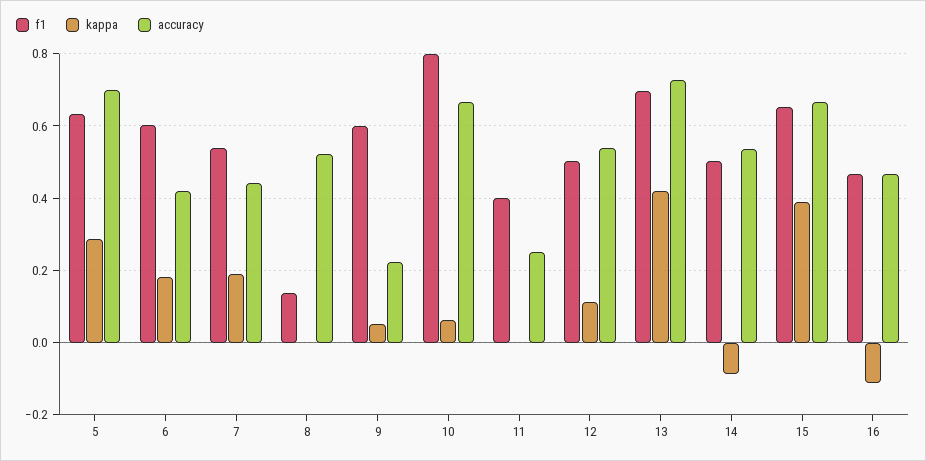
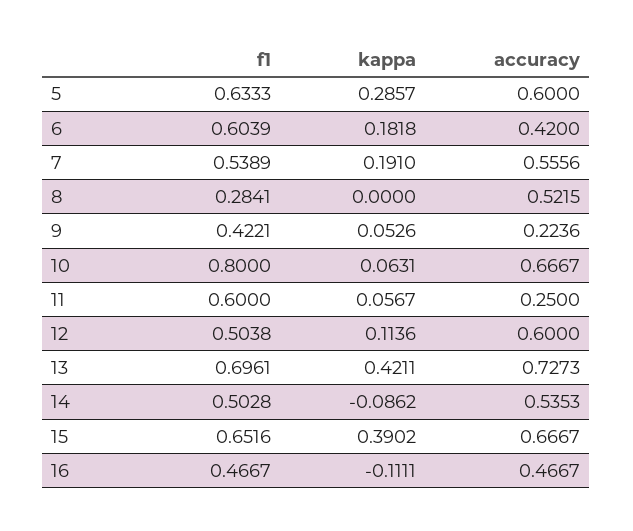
accuracy, 5: 0.7 -> 0.6
accuracy, 7: 0.44 -> 0.5556
f1, 8: 0.14 -> 0.2841
f1, 9: 0.6 -> 0.4221
f1, 11: 0.4 -> 0.6
kappa, 11: 0 -> 0.0567
accuracy, 12: 0.54 -> 0.6

